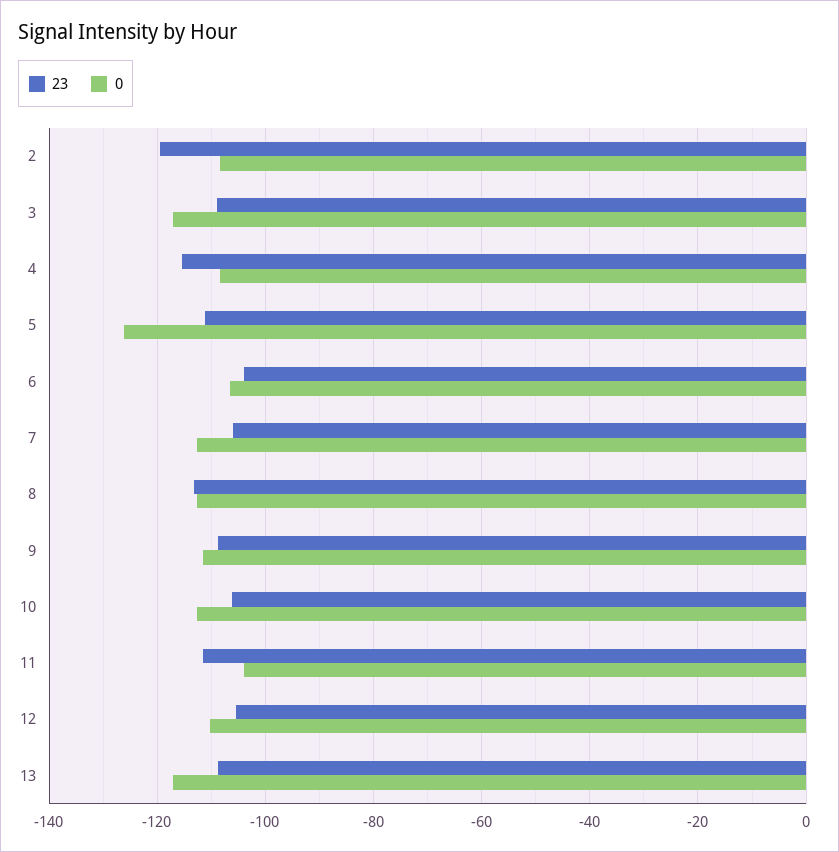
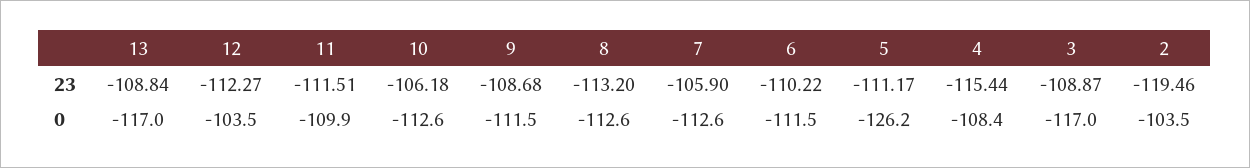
0, 2: -108 -> -103.5
23, 6: -104 -> -110.22
0, 6: -106 -> -111.5
0, 11: -104 -> -109.9
23, 12: -106 -> -112.27
0, 12: -110 -> -103.5

